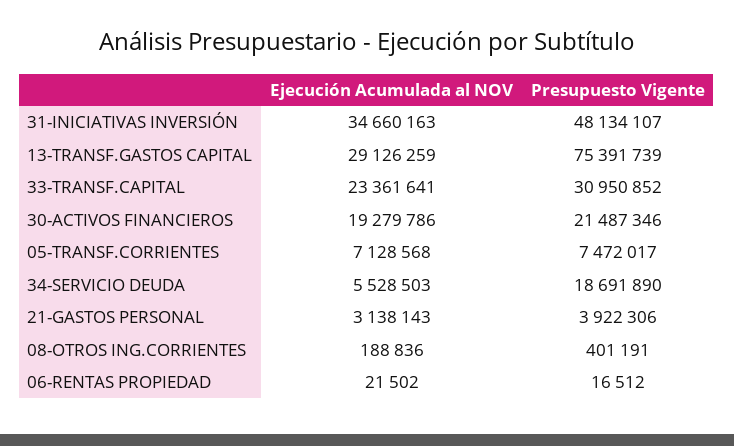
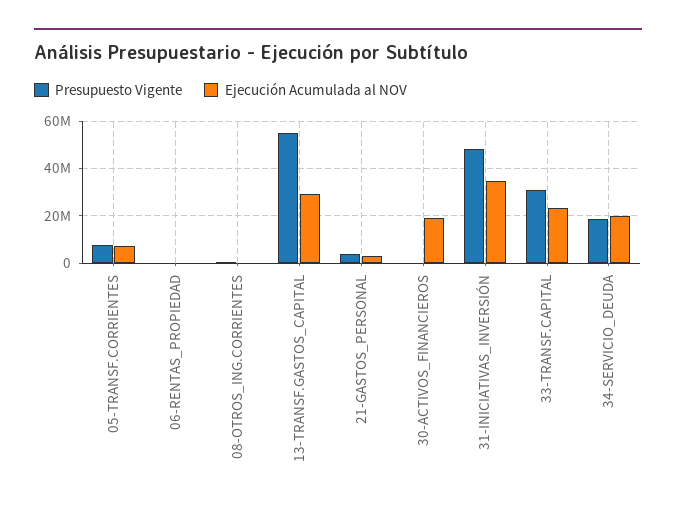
Presupuesto Vigente, 13-TRANSF.GASTOS CAPITAL: 75391739 -> 55000000
Presupuesto Vigente, 30-ACTIVOS FINANCIEROS: 21487346 -> 0
Ejecución Acumulada al NOV, 34-SERVICIO DEUDA: 5528503 -> 20000000

